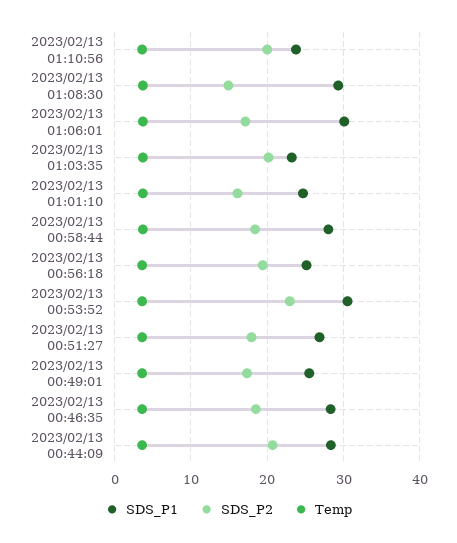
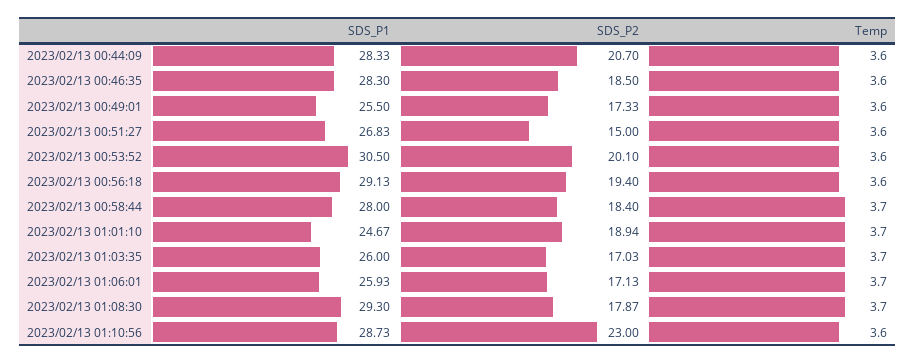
SDS_P1, 2023/02/13 01:10:56: 24 -> 28.73
SDS_P2, 2023/02/13 01:10:56: 20 -> 23
SDS_P2, 2023/02/13 01:08:30: 15 -> 17.87
SDS_P1, 2023/02/13 01:06:01: 30 -> 25.93
SDS_P1, 2023/02/13 01:03:35: 23 -> 26
SDS_P2, 2023/02/13 01:03:35: 20 -> 17.03
SDS_P2, 2023/02/13 01:01:10: 16 -> 18.94
SDS_P1, 2023/02/13 00:56:18: 25 -> 29.13
SDS_P2, 2023/02/13 00:53:52: 23 -> 20.1
SDS_P2, 2023/02/13 00:51:27: 18 -> 15

